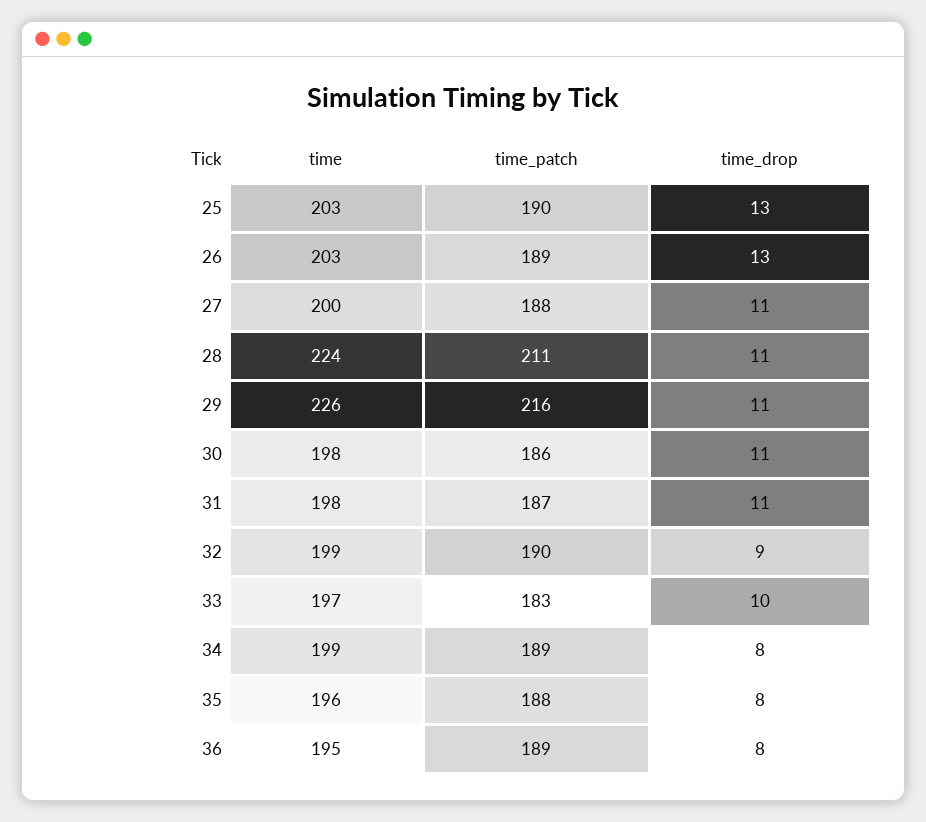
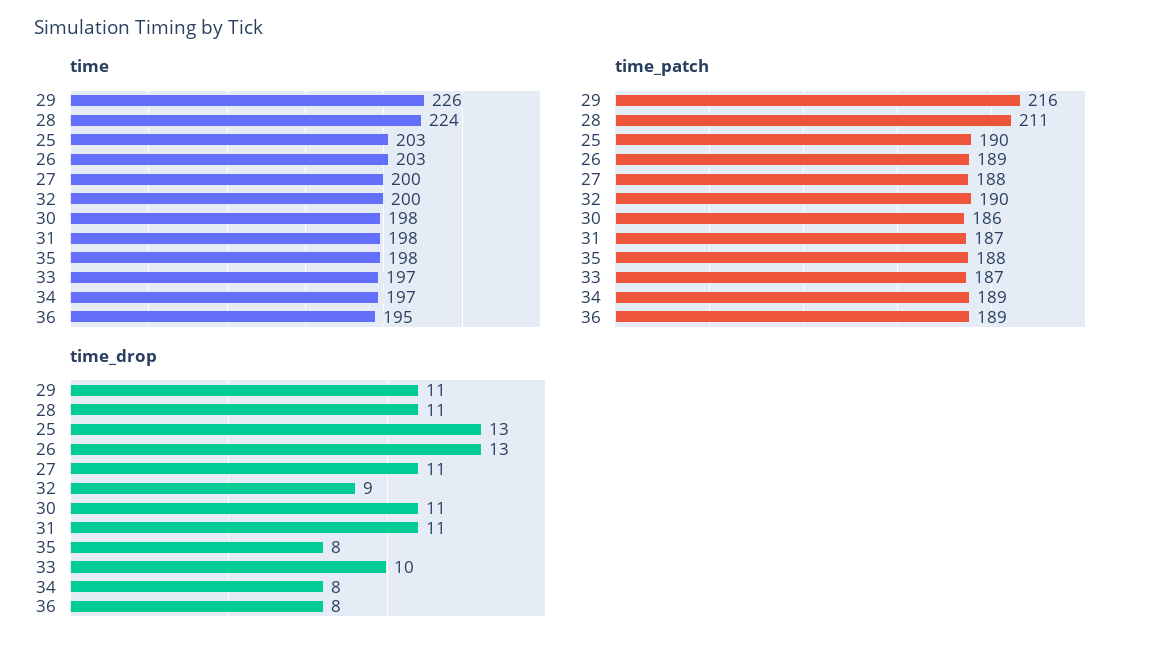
time, 32: 199 -> 200
time_patch, 33: 183 -> 187
time, 34: 199 -> 197
time, 35: 196 -> 198

